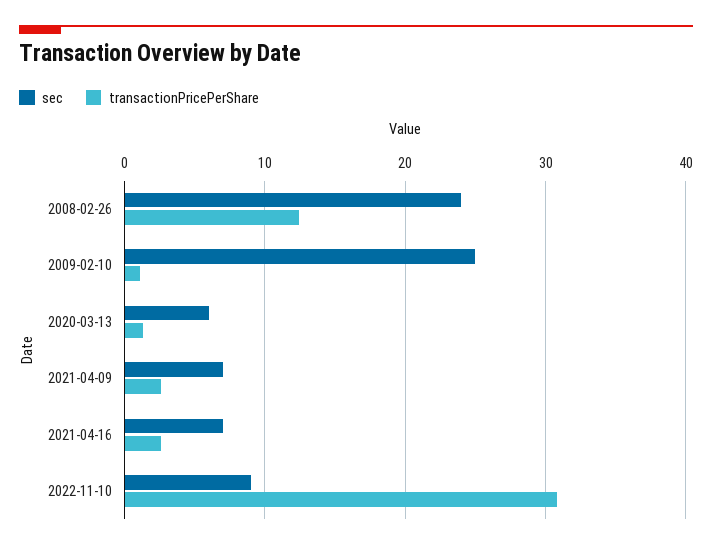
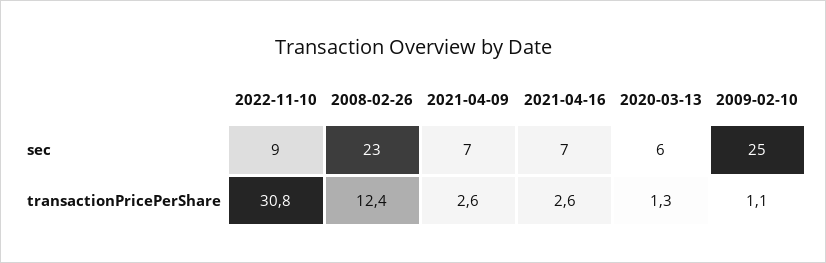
sec, 2008-02-26: 24 -> 23

